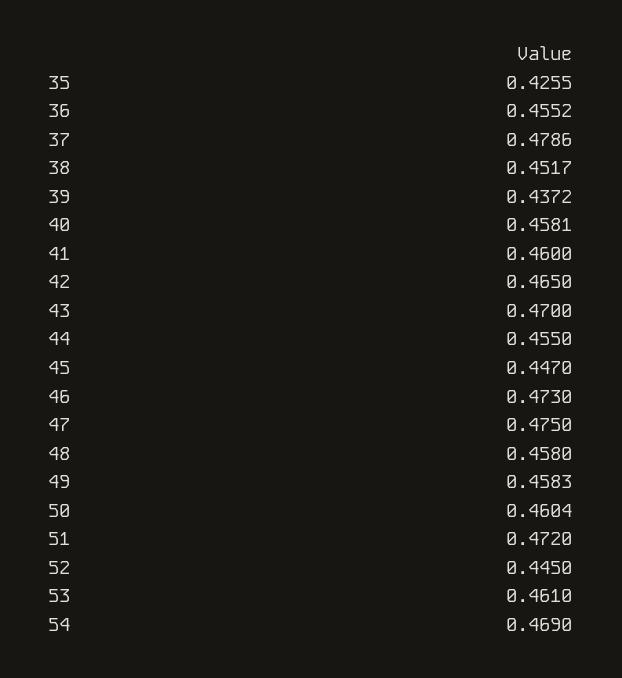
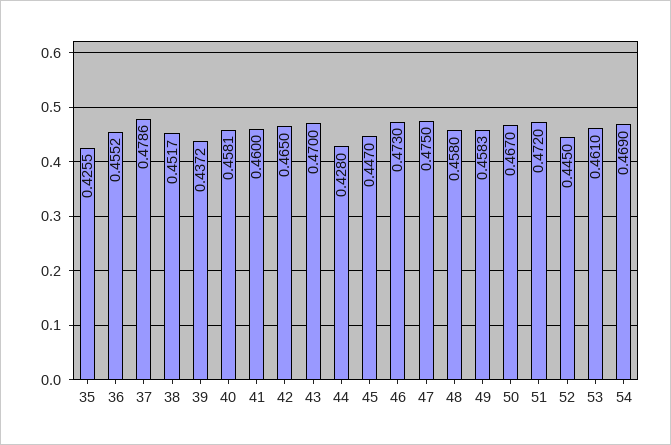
44: 0.455 -> 0.428
50: 0.4604 -> 0.467

